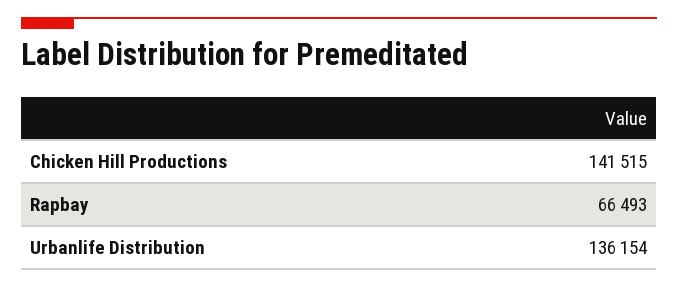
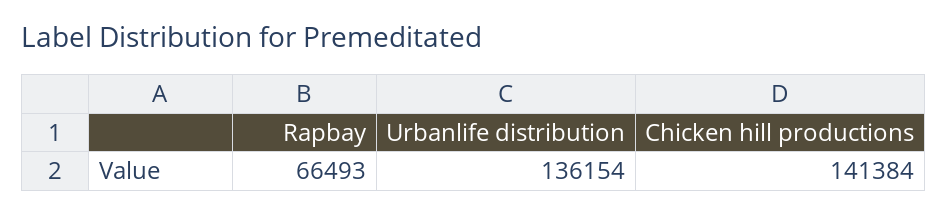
Chicken Hill Productions: 141515 -> 141384

